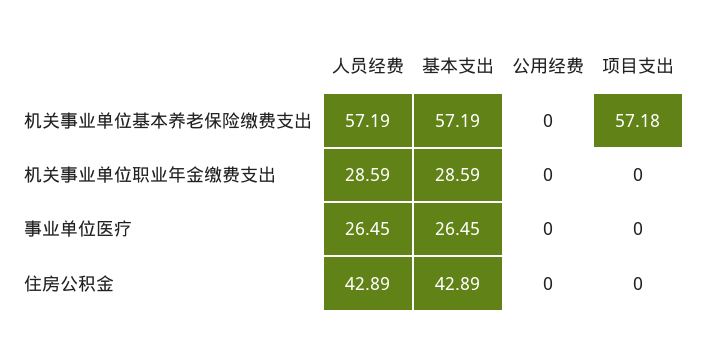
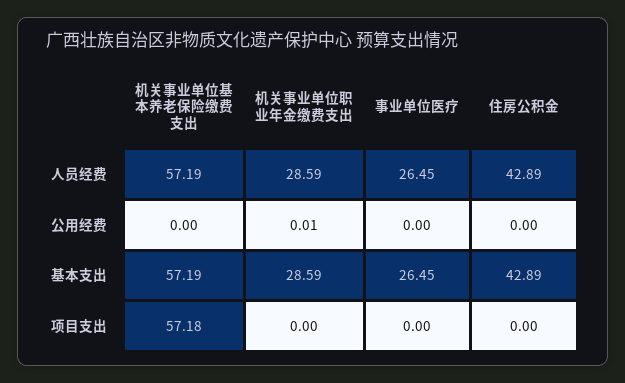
公用经费, 机关事业单位职业年金缴费支出: 0 -> 0.01

